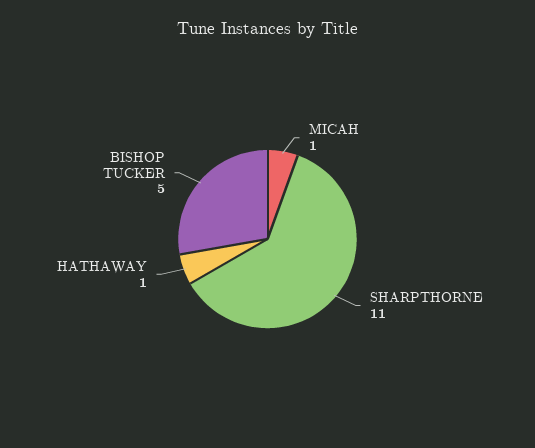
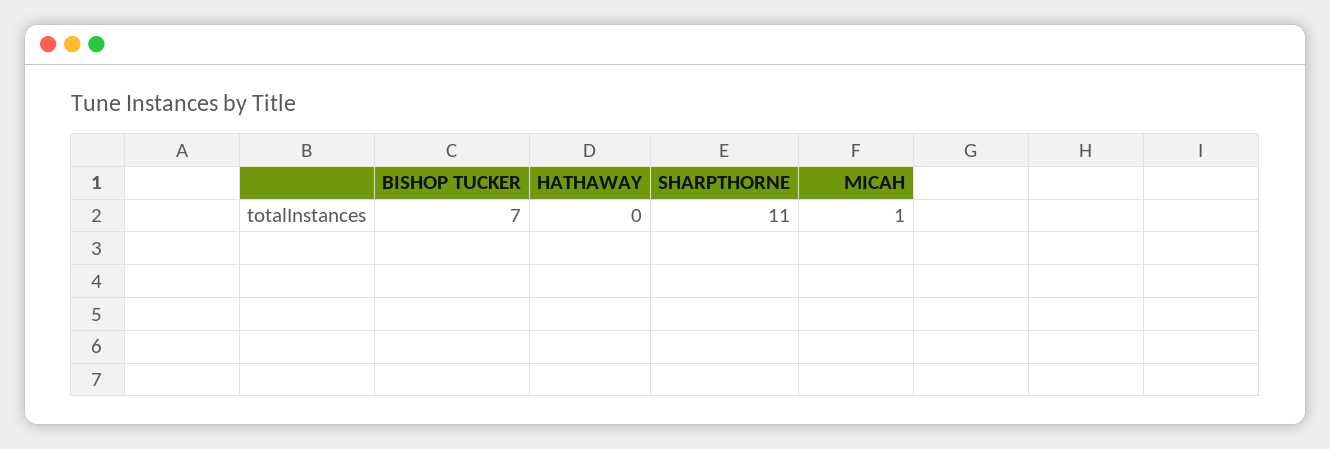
HATHAWAY: 1 -> 0
BISHOP TUCKER: 5 -> 7

